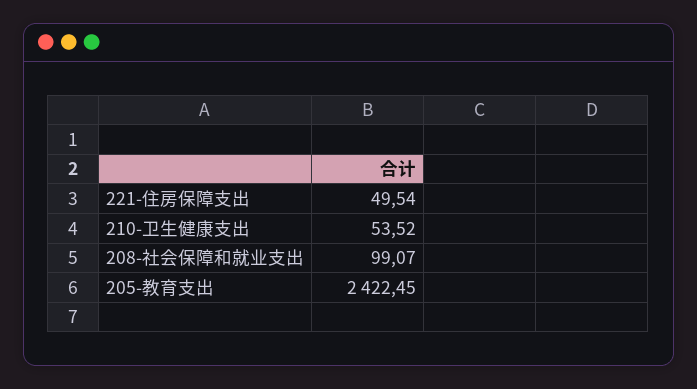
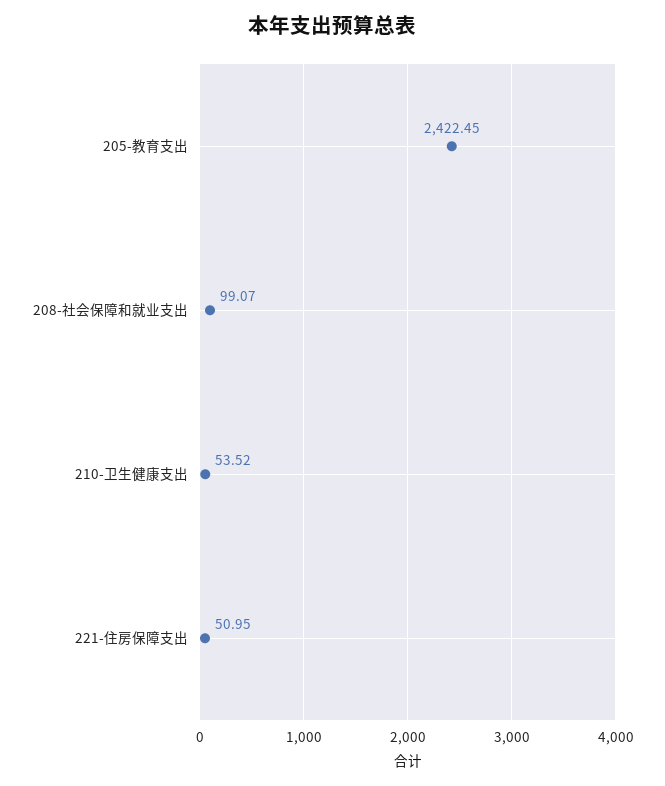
221-住房保障支出: 49.54 -> 50.95

